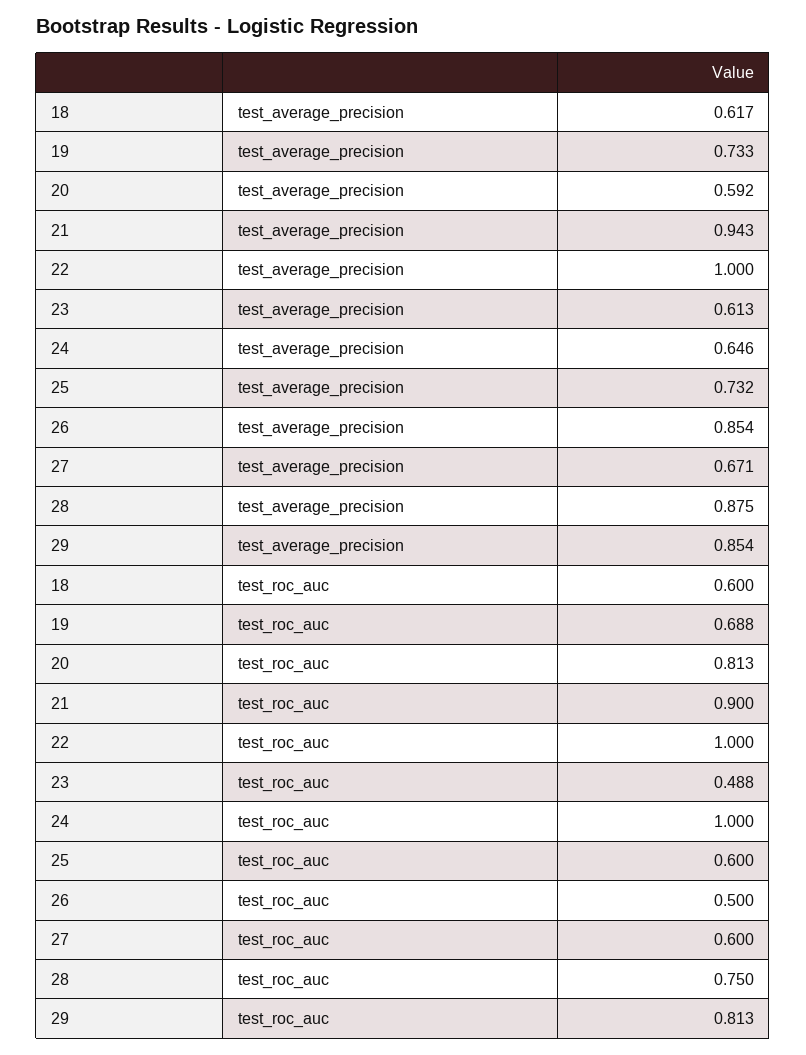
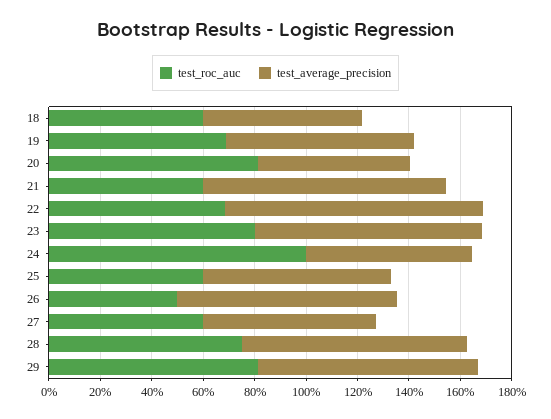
test_average_precision, 23: 0.613 -> 0.9
test_roc_auc, 21: 0.9 -> 0.6
test_roc_auc, 22: 1 -> 0.7
test_roc_auc, 23: 0.488 -> 0.8

